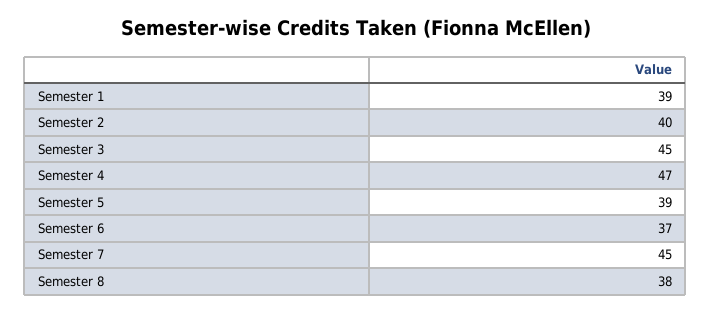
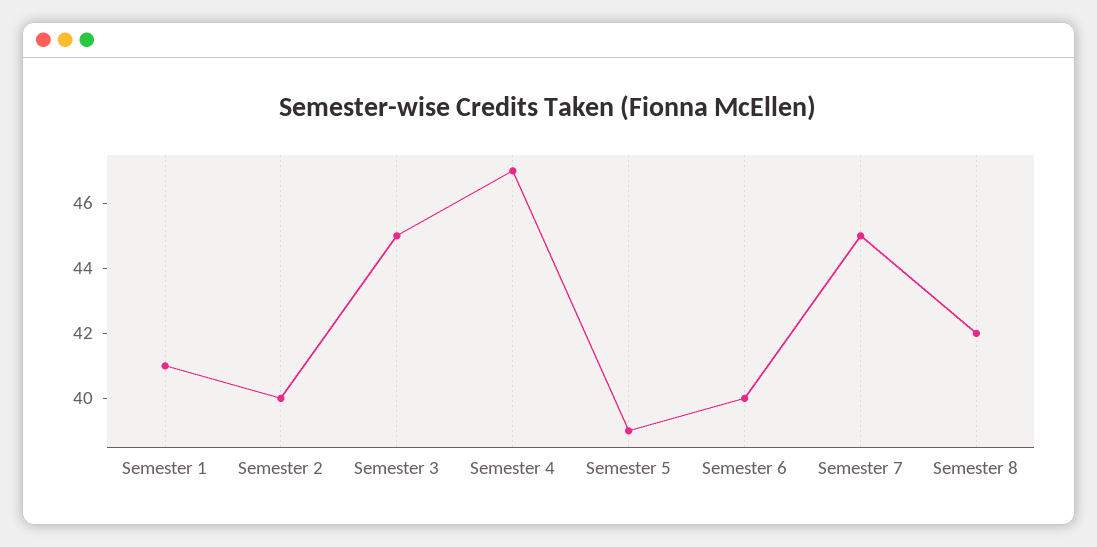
Semester 1: 39 -> 41
Semester 6: 37 -> 40
Semester 8: 38 -> 42

